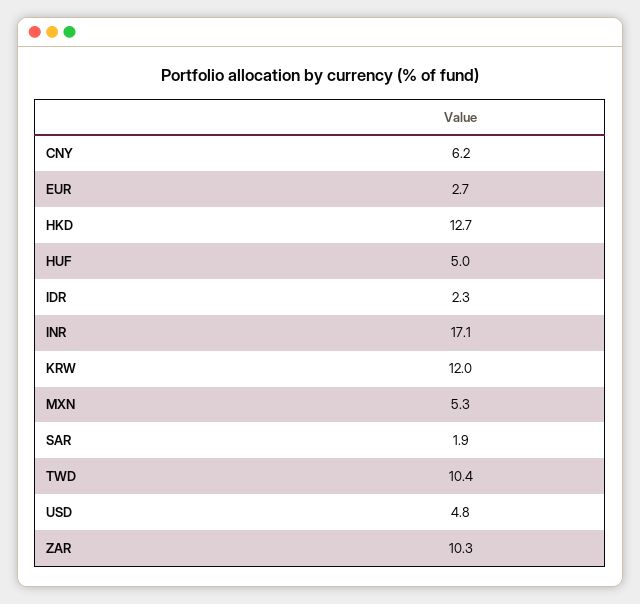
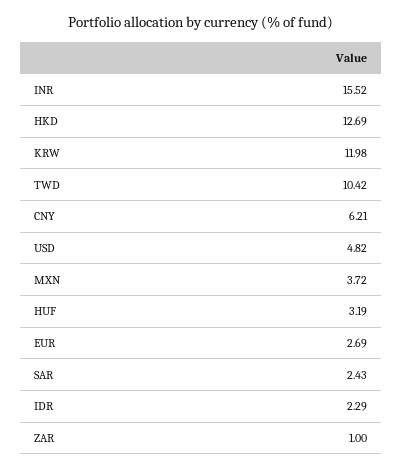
HUF: 5 -> 3.19
INR: 17.1 -> 15.52
MXN: 5.3 -> 3.72
SAR: 1.9 -> 2.43
ZAR: 10.3 -> 1

